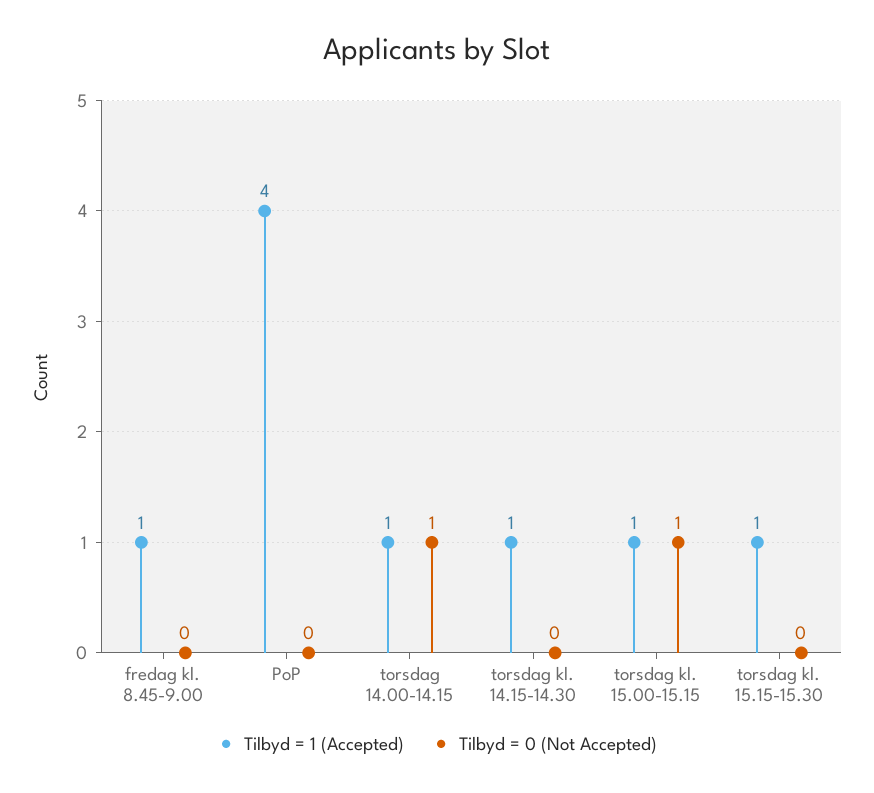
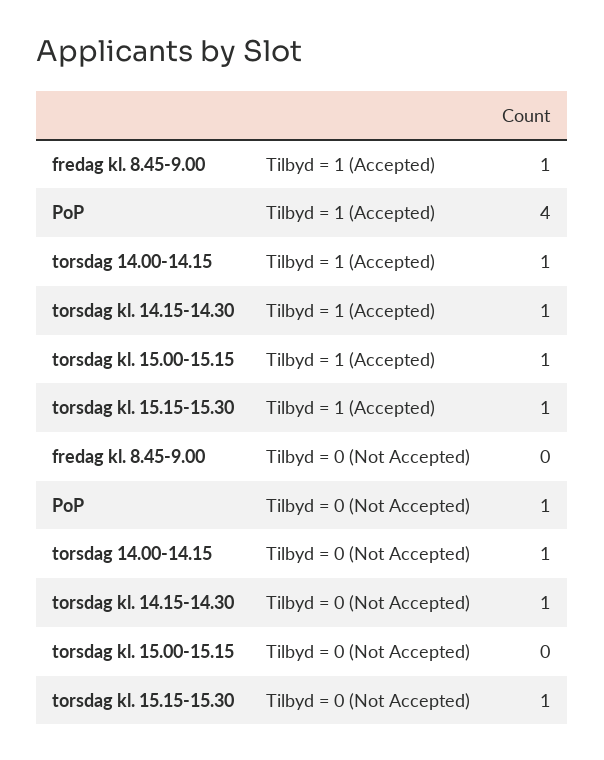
Tilbyd = 0 (Not Accepted), PoP: 0 -> 1
Tilbyd = 0 (Not Accepted), torsdag kl. 14.15-14.30: 0 -> 1
Tilbyd = 0 (Not Accepted), torsdag kl. 15.00-15.15: 1 -> 0
Tilbyd = 0 (Not Accepted), torsdag kl. 15.15-15.30: 0 -> 1

